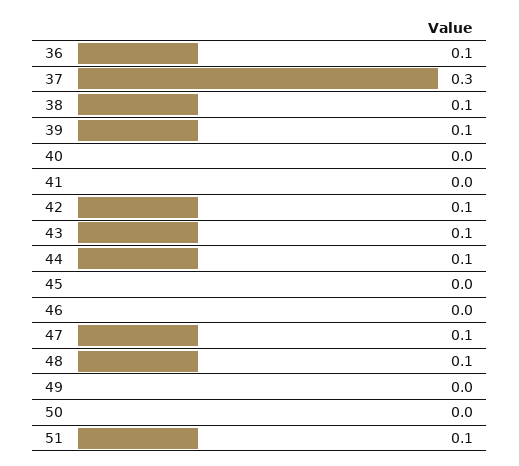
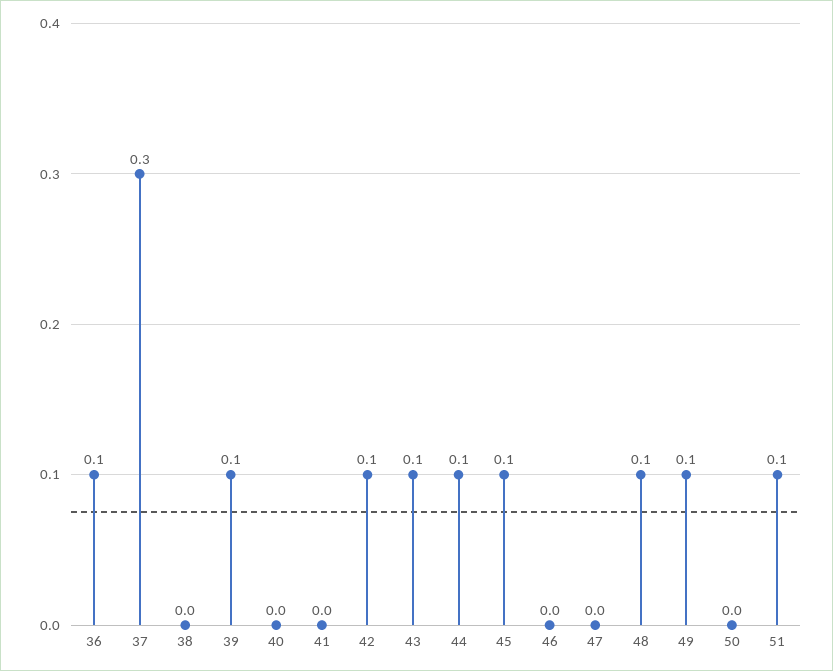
38: 0.1 -> 0
45: 0 -> 0.1
47: 0.1 -> 0
49: 0 -> 0.1

